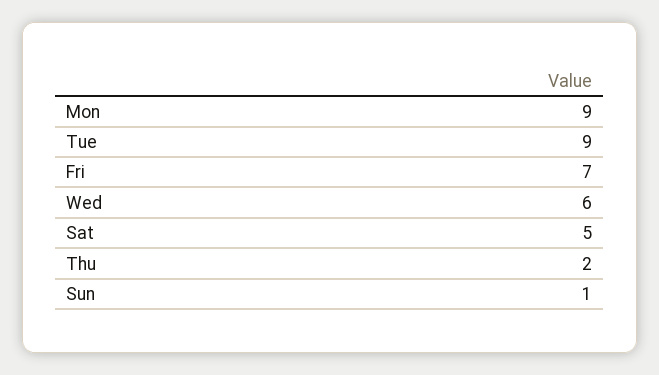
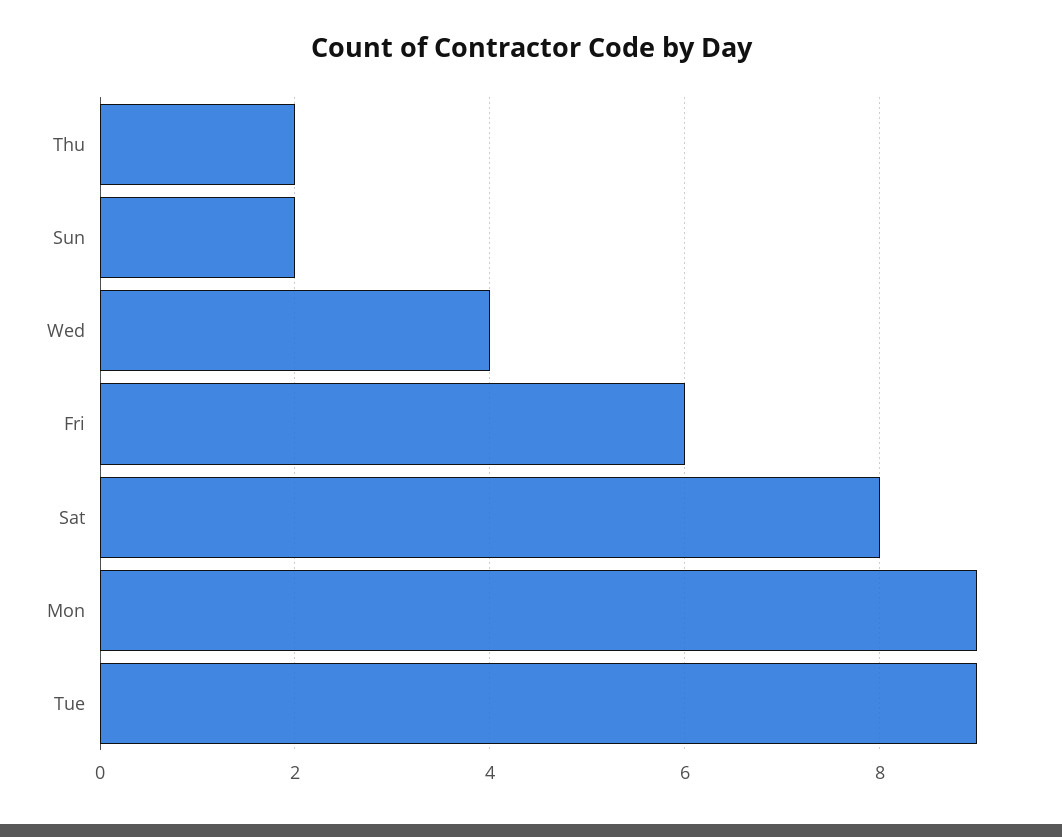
Fri: 7 -> 6
Wed: 6 -> 4
Sat: 5 -> 8
Sun: 1 -> 2

